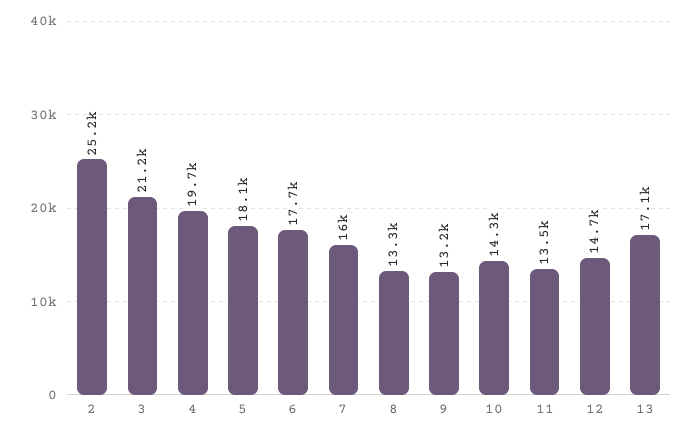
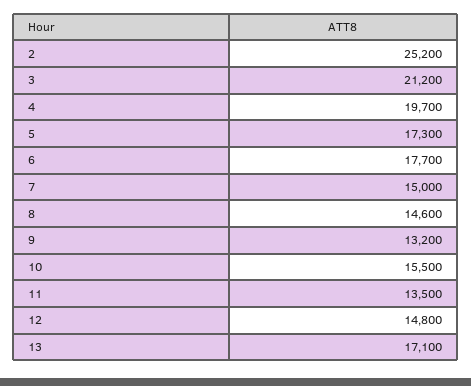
5: 18100 -> 17300
7: 16000 -> 15000
8: 13300 -> 14600
10: 14300 -> 15500
12: 14700 -> 14800

